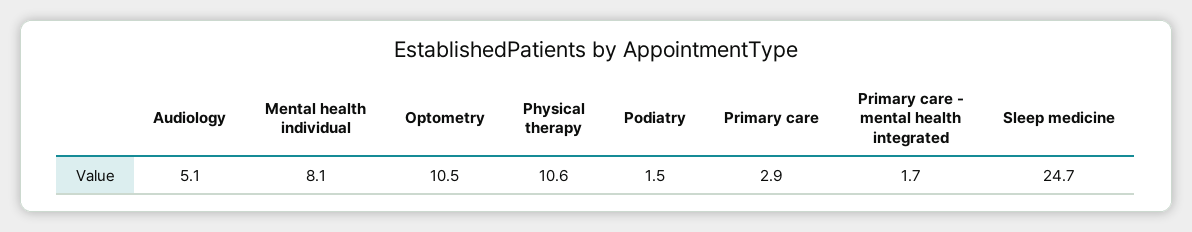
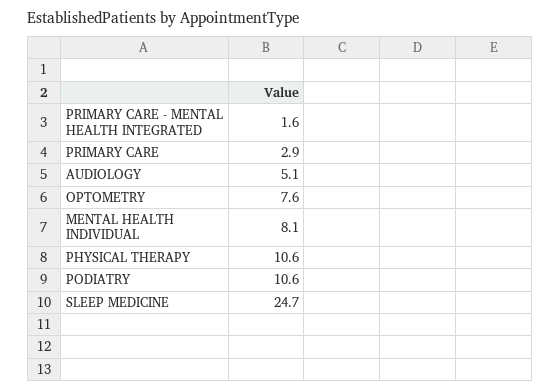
Optometry: 10.5 -> 7.6
Podiatry: 1.5 -> 10.6
Primary care - mental health integrated: 1.7 -> 1.6

